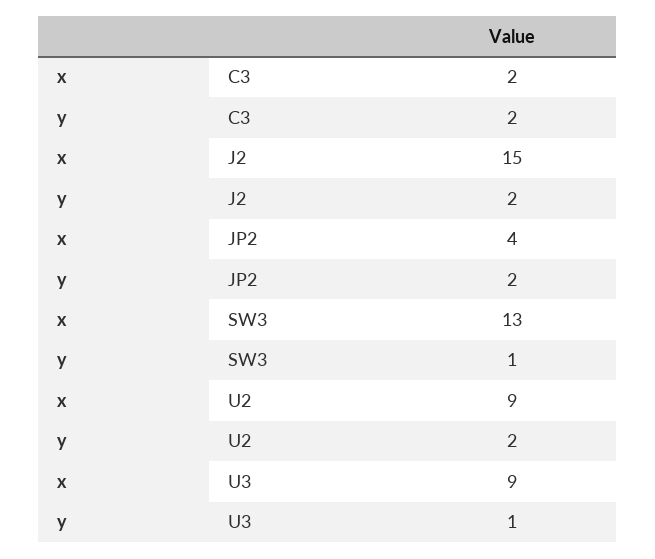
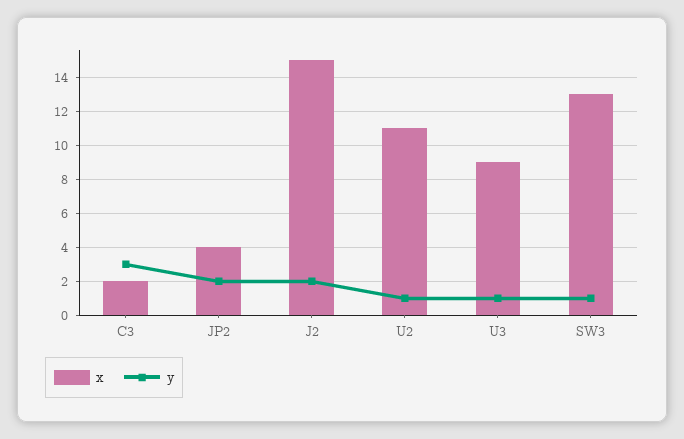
y, C3: 2 -> 3
x, U2: 9 -> 11
y, U2: 2 -> 1

